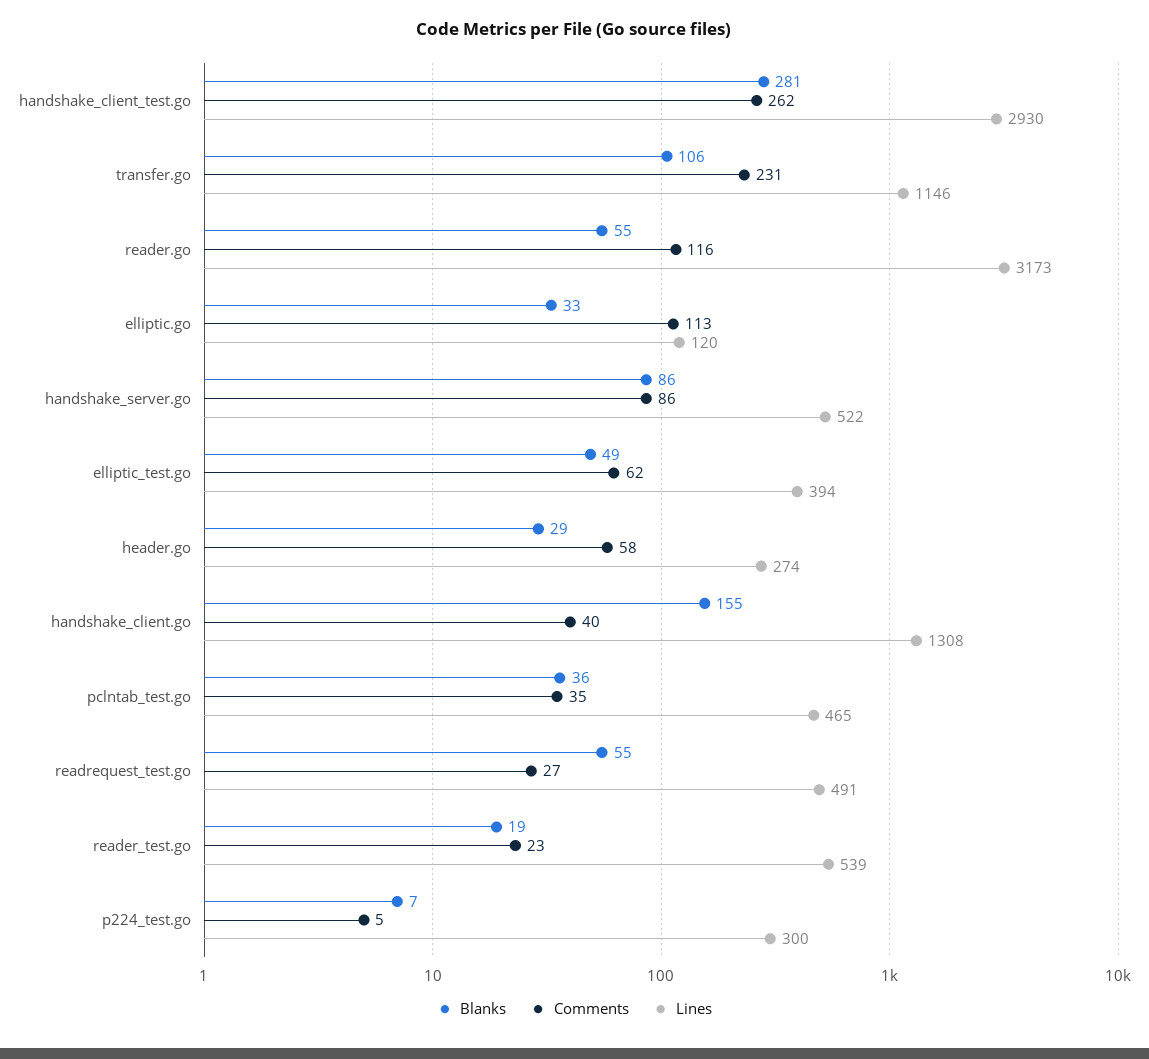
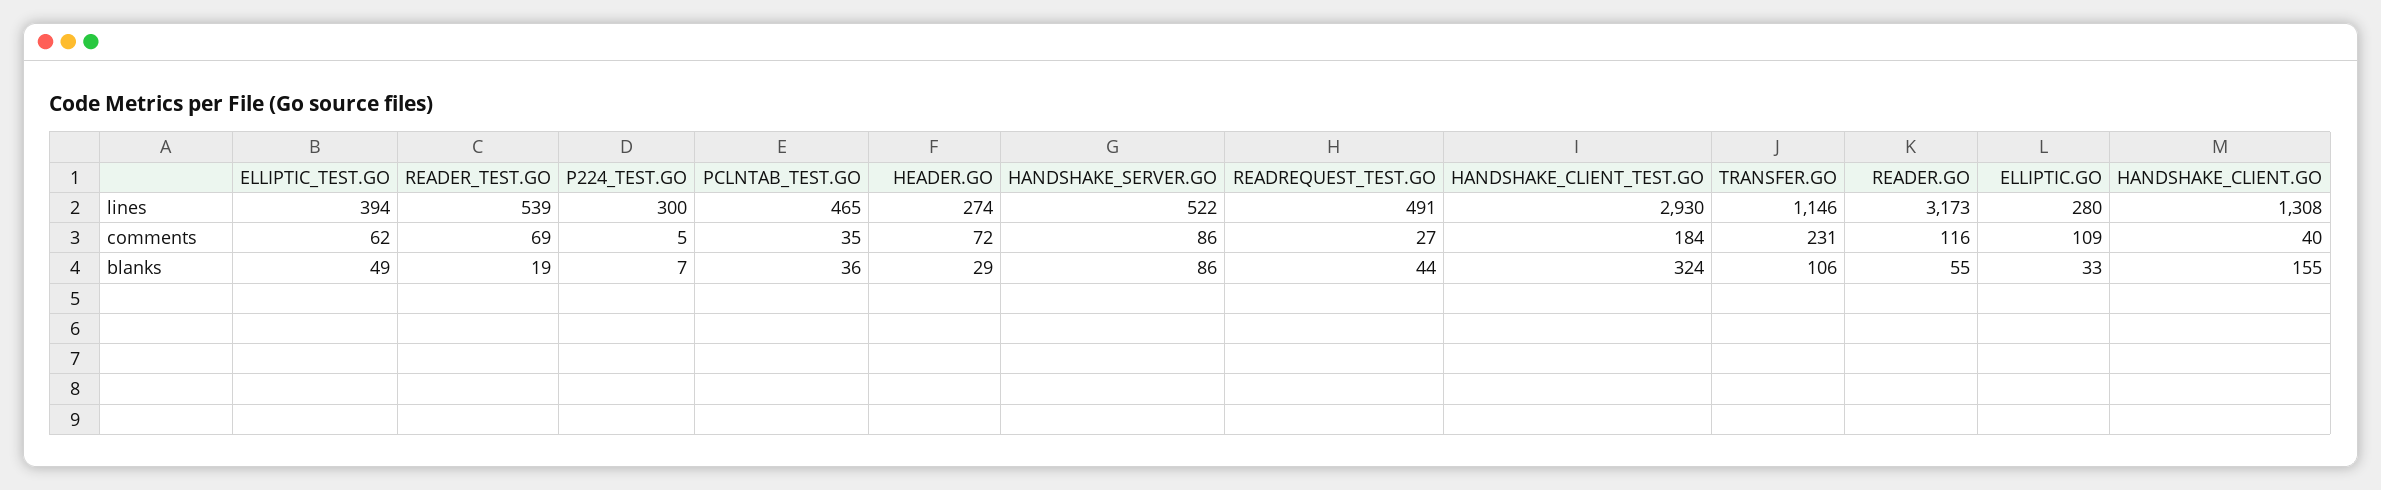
Blanks, handshake_client_test.go: 281 -> 324
Comments, handshake_client_test.go: 262 -> 184
Comments, elliptic.go: 113 -> 109
Lines, elliptic.go: 120 -> 280
Comments, header.go: 58 -> 72
Blanks, readrequest_test.go: 55 -> 44
Comments, reader_test.go: 23 -> 69

